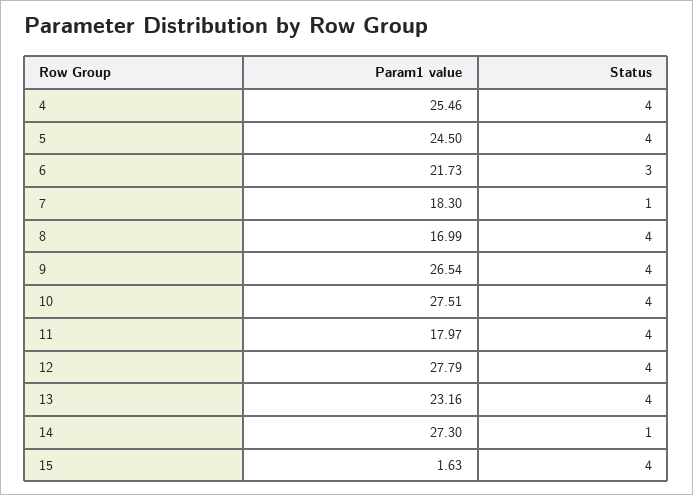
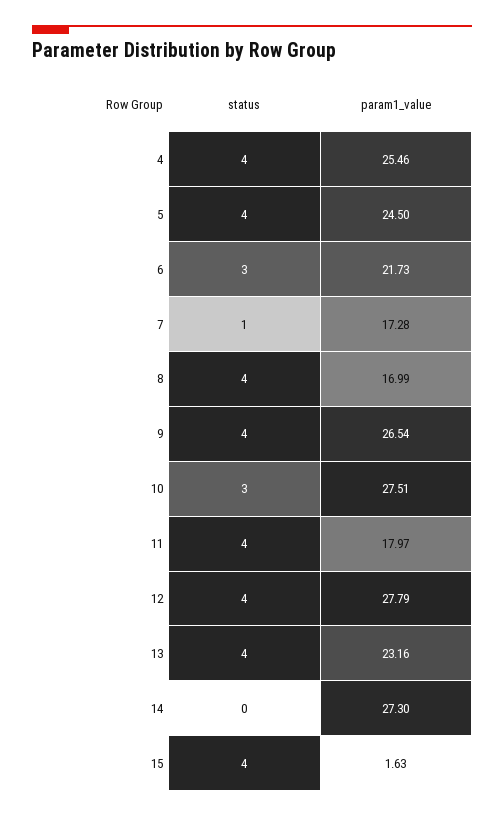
Param1 value, 7: 18.3 -> 17.28
Status, 10: 4 -> 3
Status, 14: 1 -> 0

